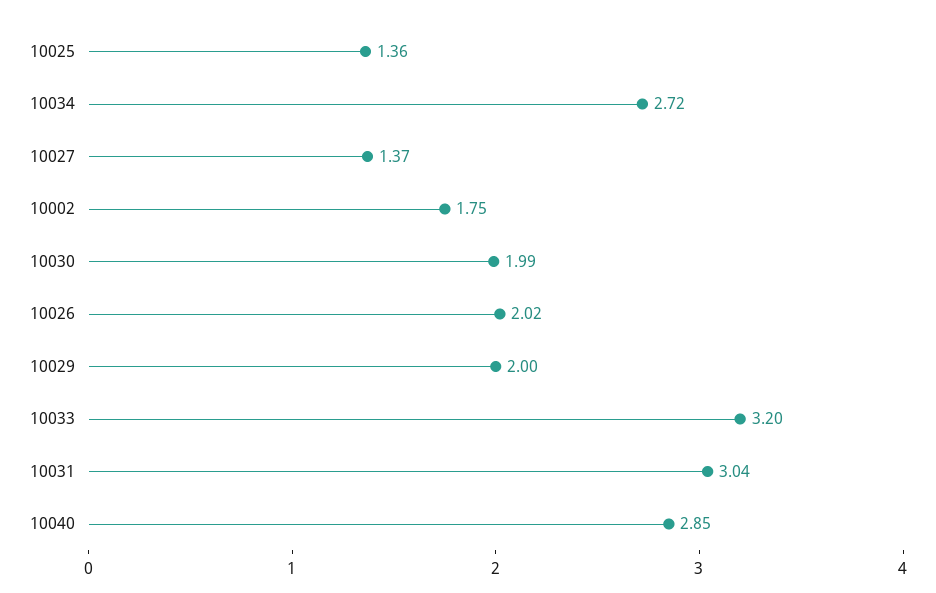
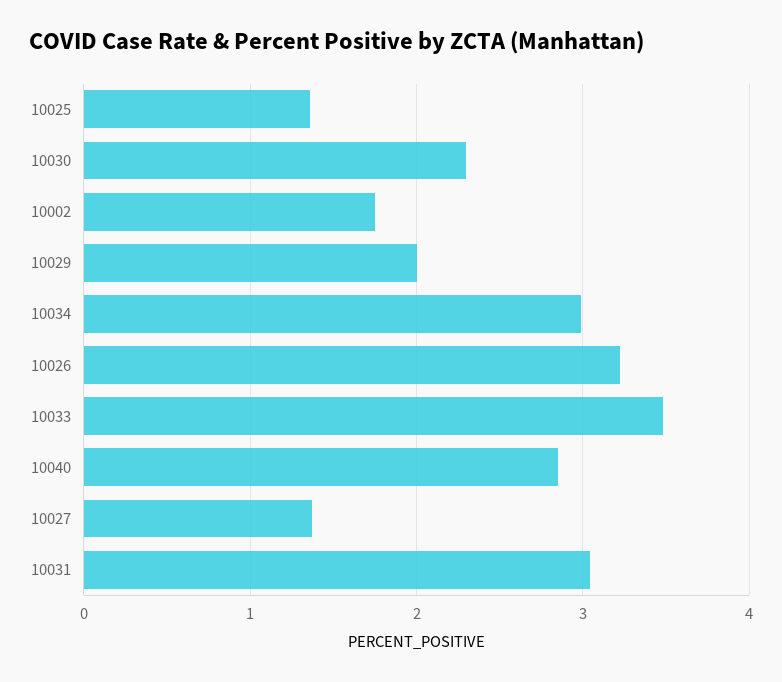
10034: 2.72 -> 3
10030: 1.99 -> 2.3
10026: 2.02 -> 3.2
10033: 3.2 -> 3.5

